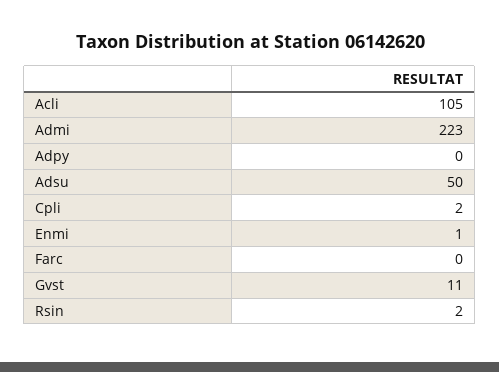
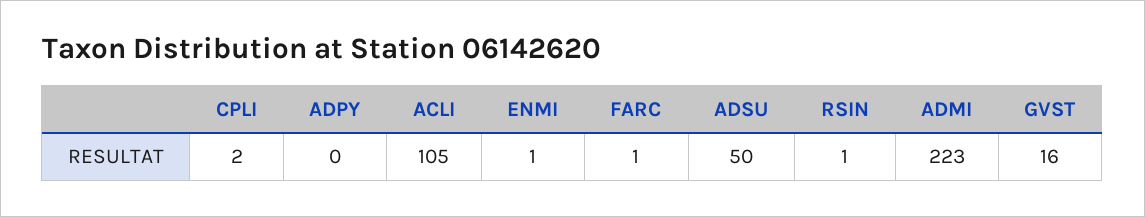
Farc: 0 -> 1
Gvst: 11 -> 16
Rsin: 2 -> 1

